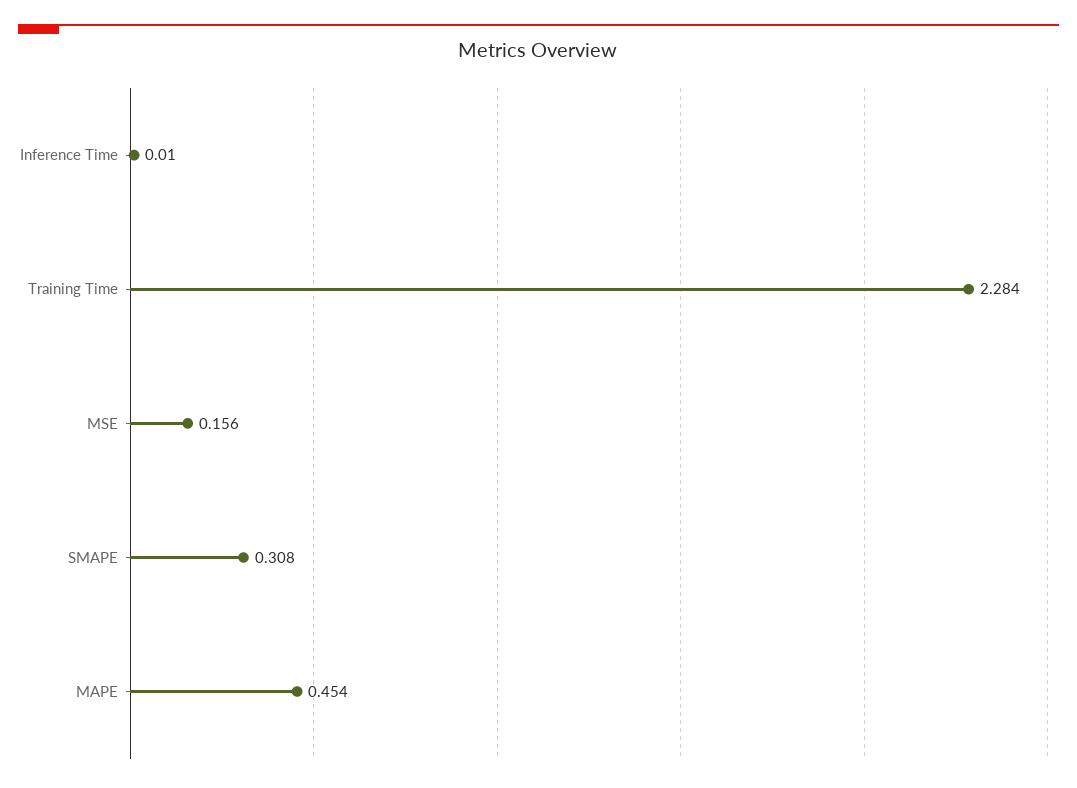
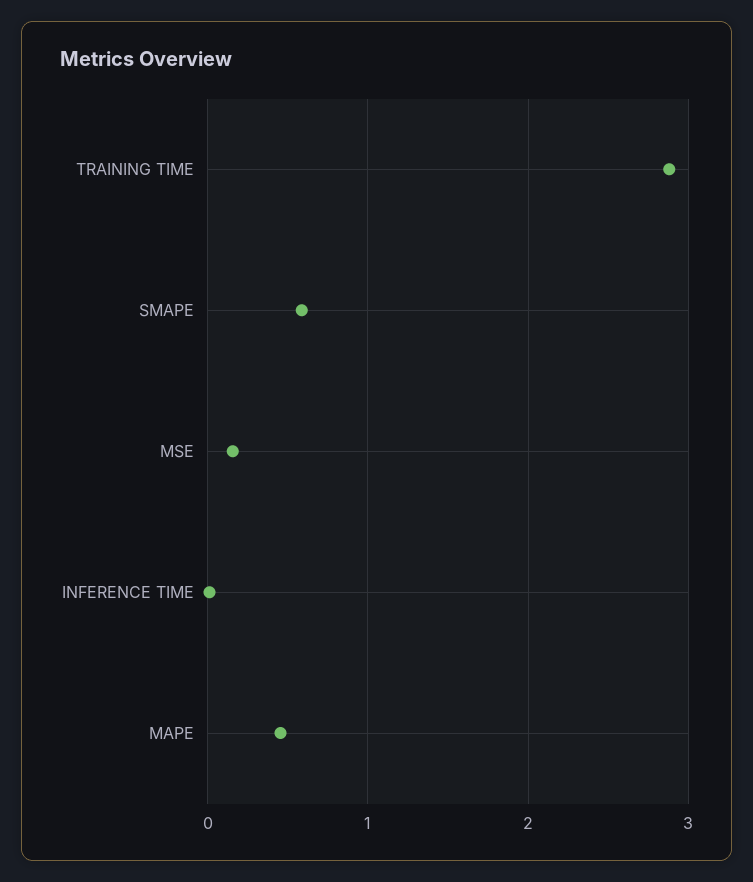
Training Time: 2.284 -> 2.9
SMAPE: 0.308 -> 0.6

